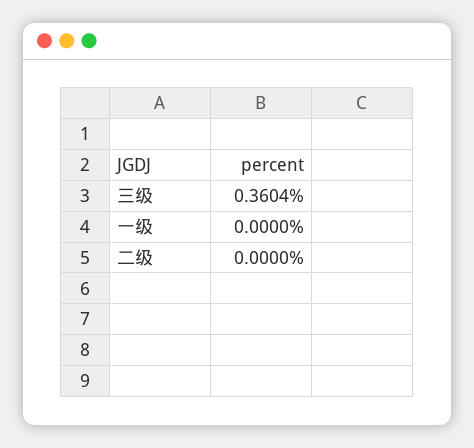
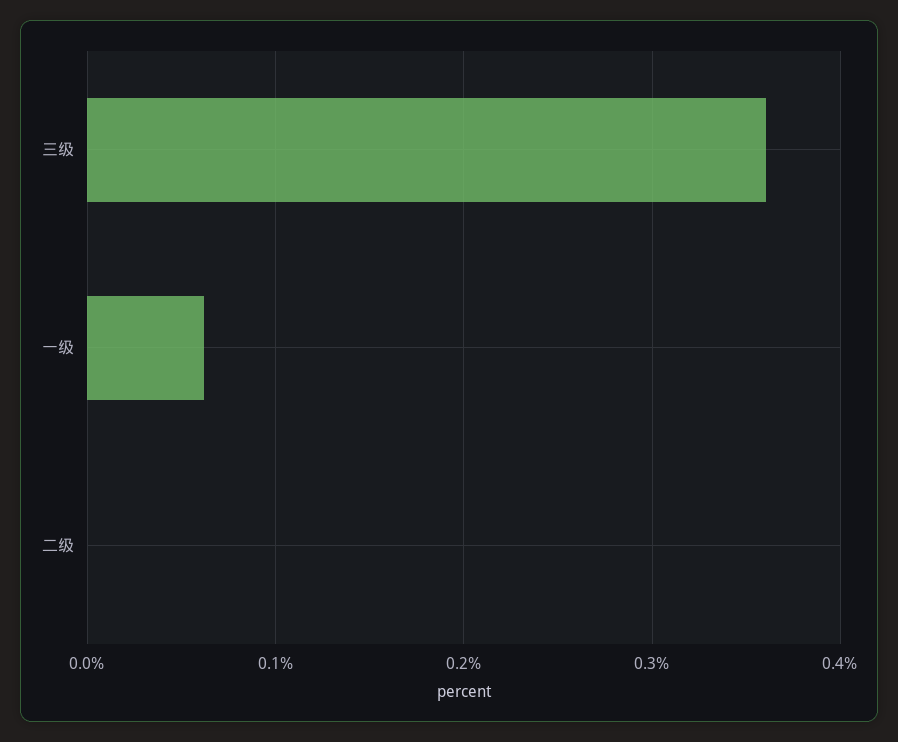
一级: 0 -> 0.06

